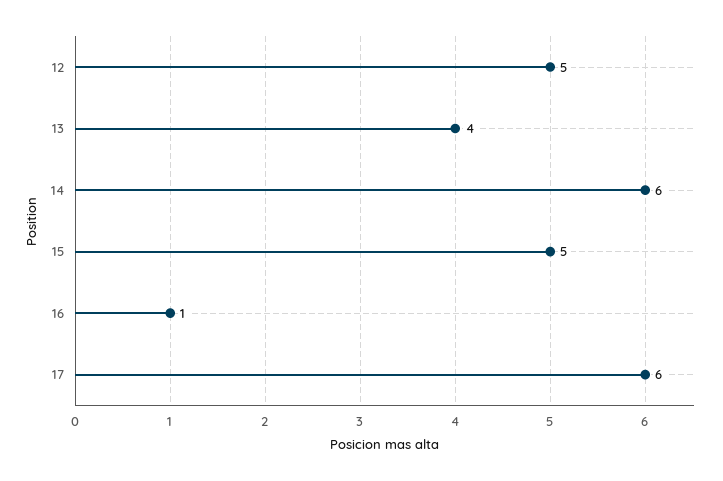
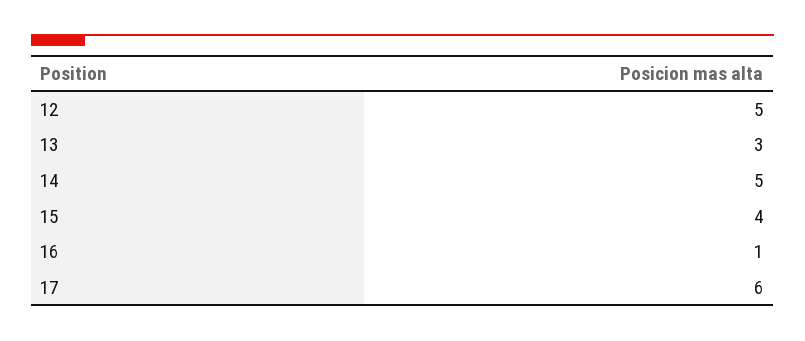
13: 4 -> 3
14: 6 -> 5
15: 5 -> 4

